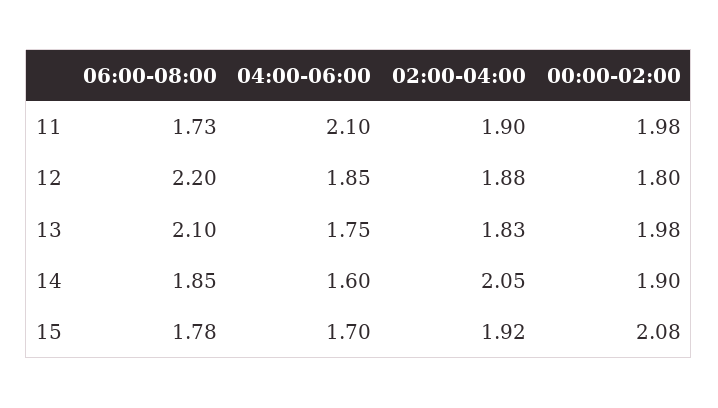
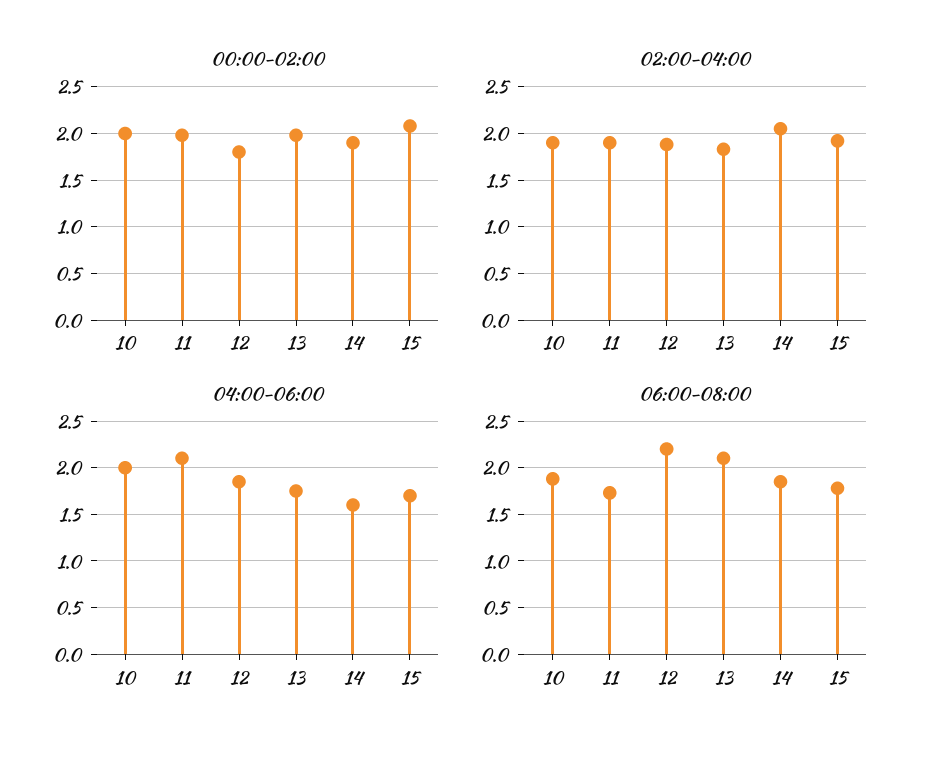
00:00-02:00, 10: none -> 2
02:00-04:00, 10: none -> 1.9
04:00-06:00, 10: none -> 2
06:00-08:00, 10: none -> 1.9

